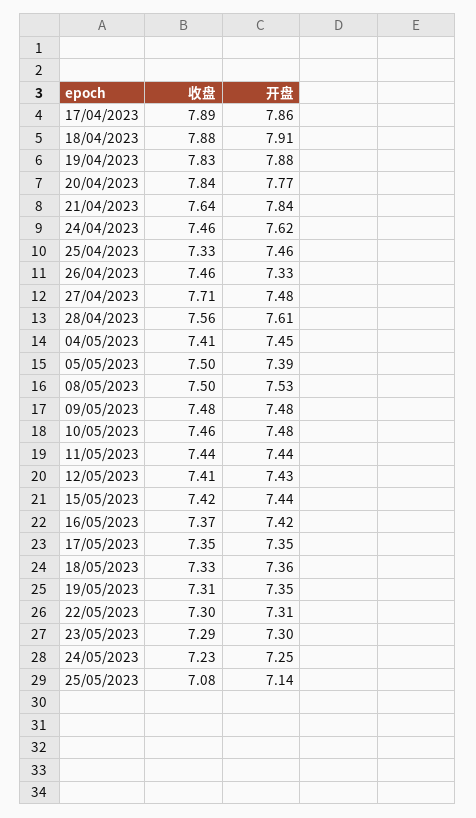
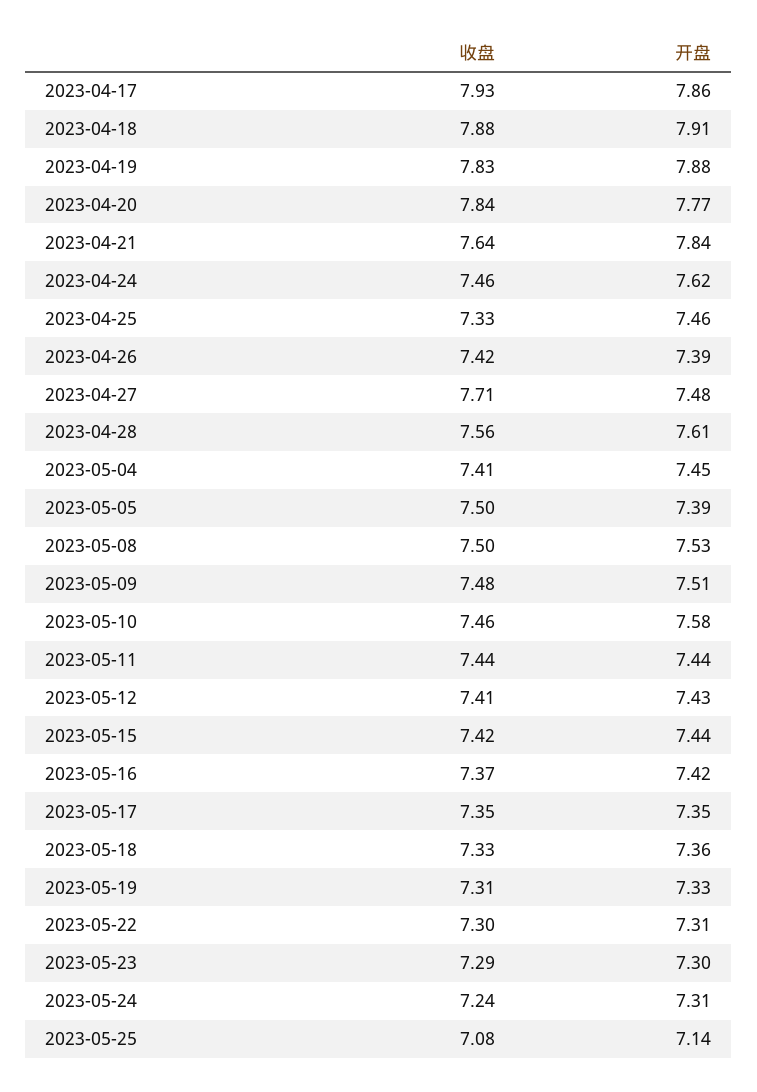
收盘, 17/04/2023: 7.89 -> 7.93
收盘, 26/04/2023: 7.46 -> 7.42
开盘, 26/04/2023: 7.33 -> 7.39
开盘, 09/05/2023: 7.48 -> 7.51
开盘, 10/05/2023: 7.48 -> 7.58
开盘, 19/05/2023: 7.35 -> 7.33
收盘, 24/05/2023: 7.23 -> 7.24
开盘, 24/05/2023: 7.25 -> 7.31

